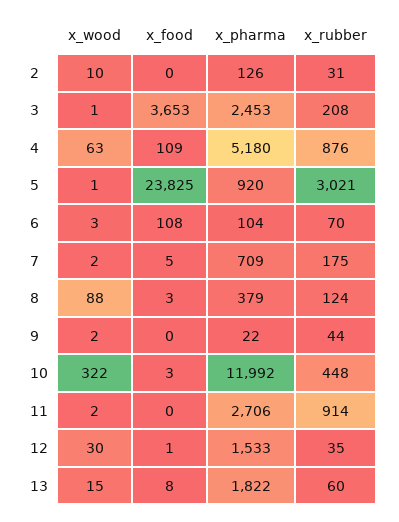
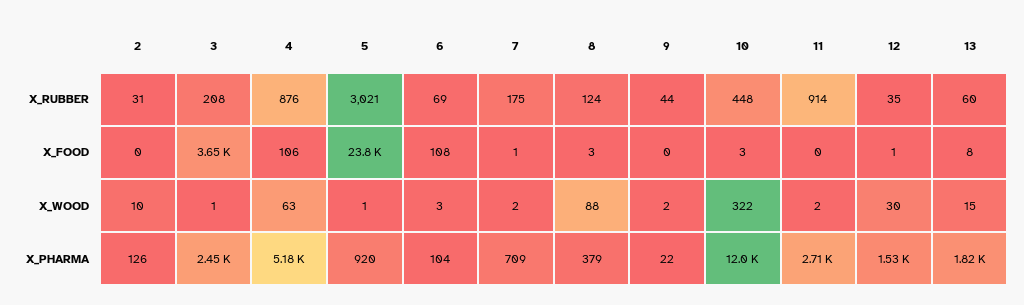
x_food, 4: 109 -> 106
x_rubber, 6: 70 -> 69
x_food, 7: 5 -> 1

